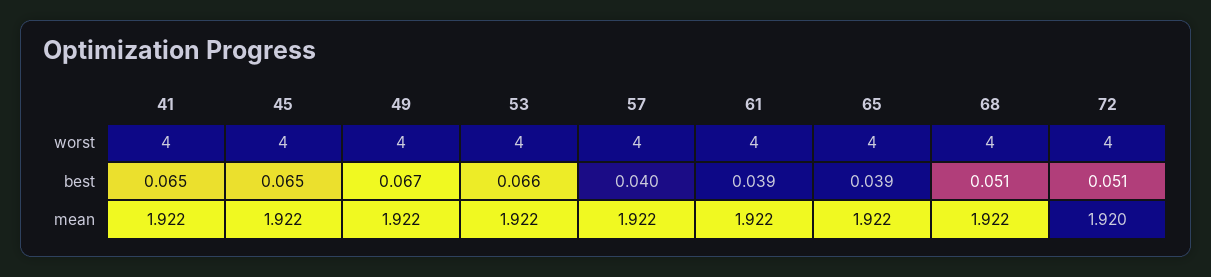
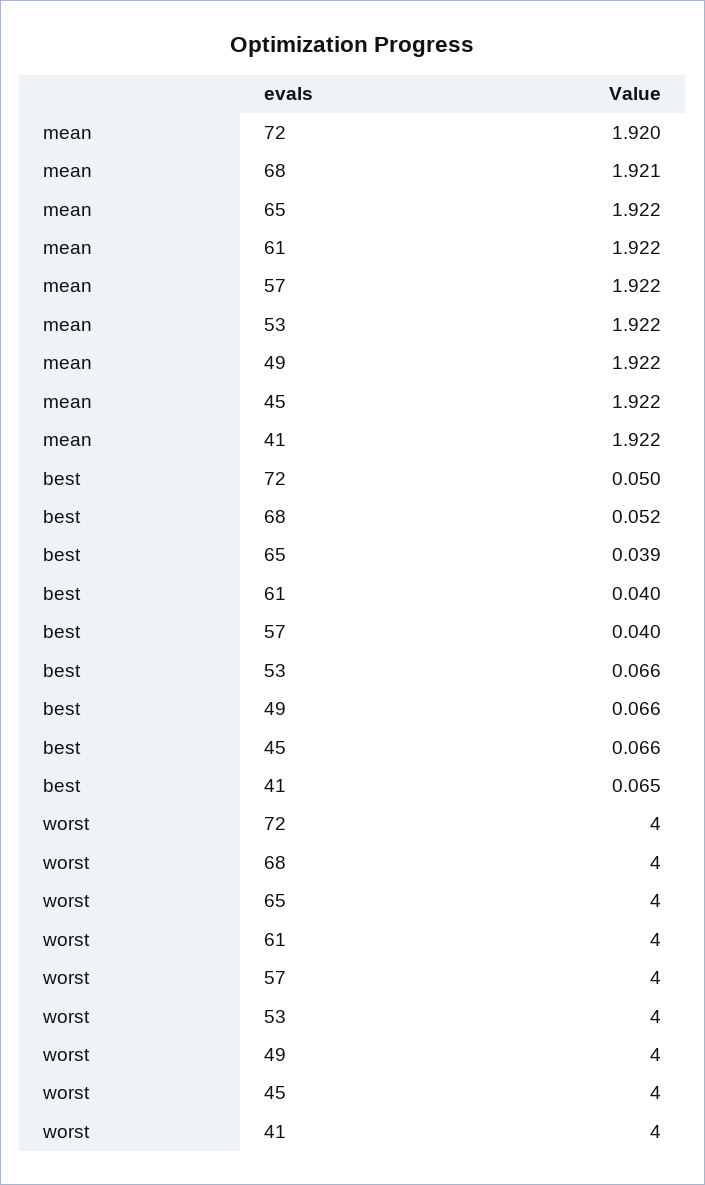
45, best: 0.065 -> 0.066
49, best: 0.067 -> 0.066
61, best: 0.039 -> 0.04
68, best: 0.051 -> 0.052
72, best: 0.051 -> 0.05
68, mean: 1.922 -> 1.921

